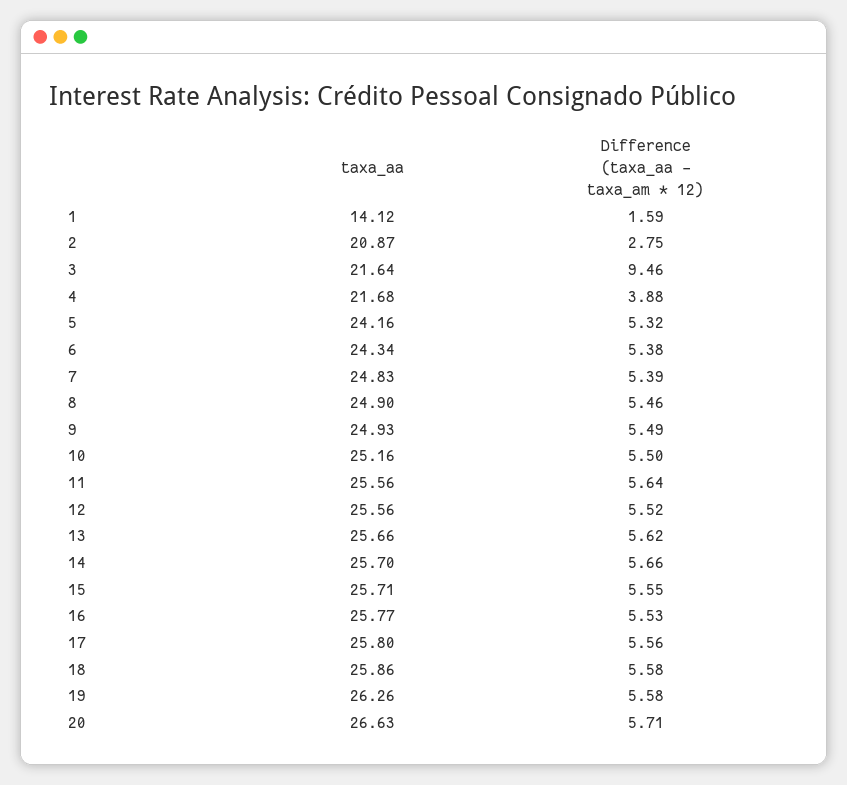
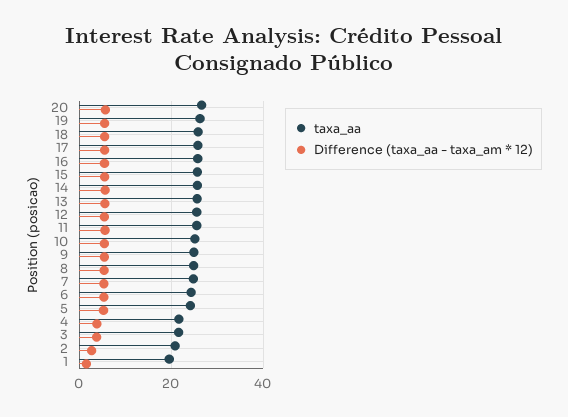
taxa_aa, 1: 14.12 -> 20
Difference (taxa_aa - taxa_am * 12), 3: 9.46 -> 4

